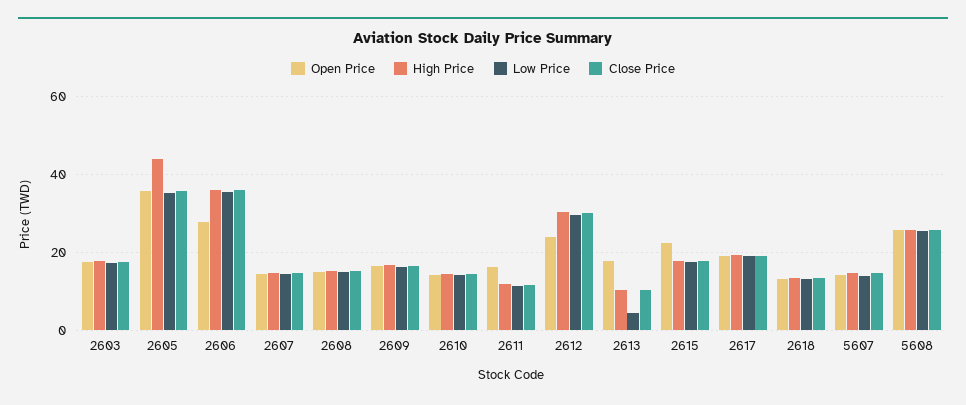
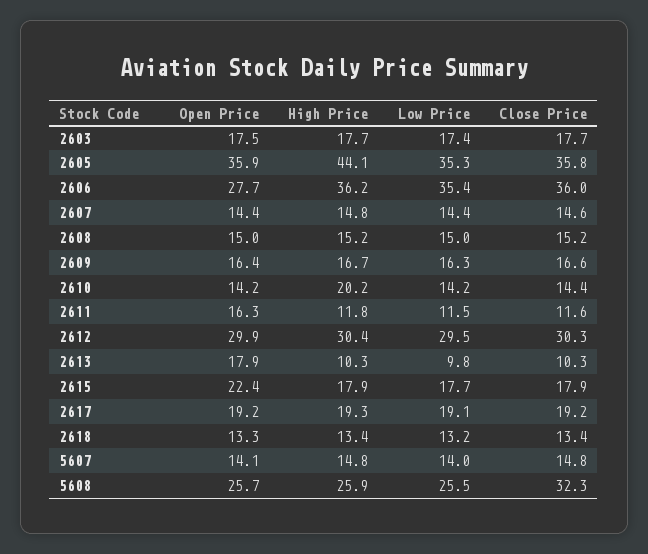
High Price, 2610: 14 -> 20.2
Open Price, 2612: 24 -> 29.9
Low Price, 2613: 4 -> 9.8
Close Price, 5608: 26 -> 32.3

